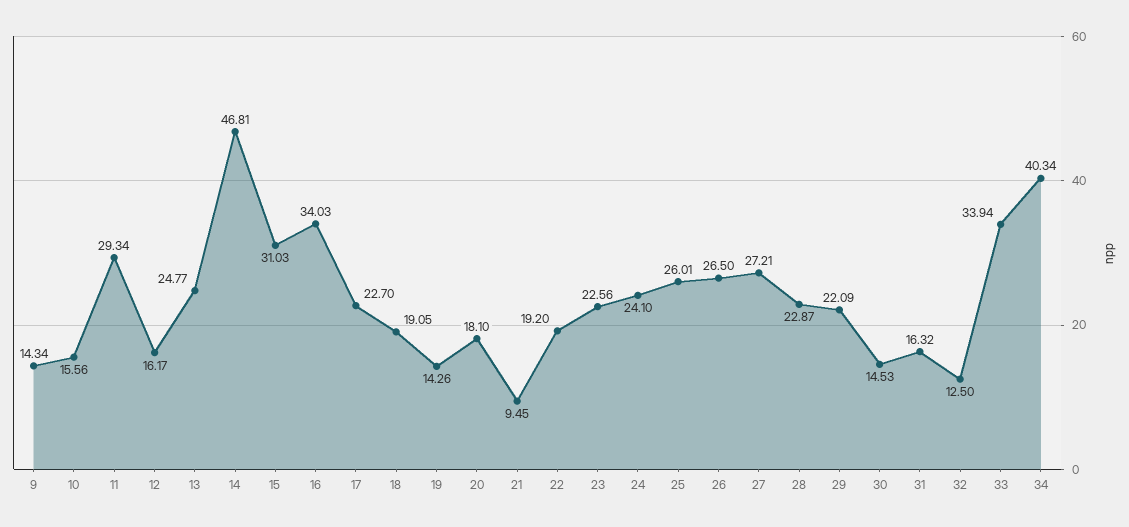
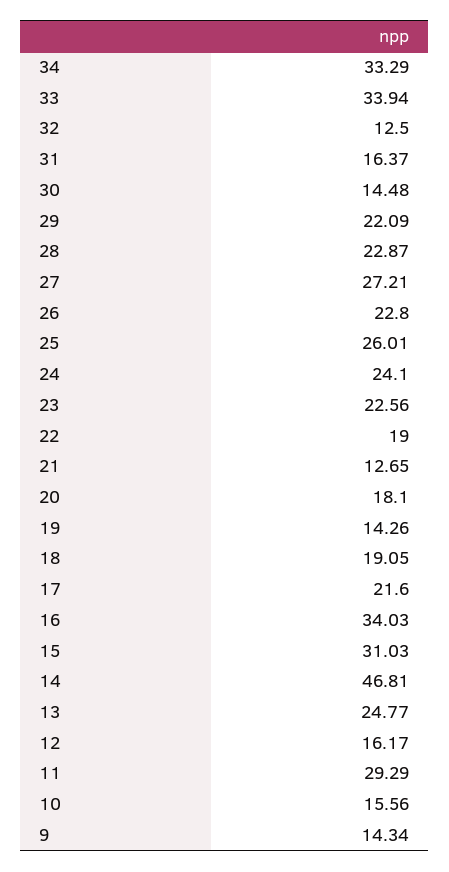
11: 29.34 -> 29.29
17: 22.7 -> 21.6
21: 9.45 -> 12.65
22: 19.2 -> 19
26: 26.5 -> 22.8
30: 14.53 -> 14.48
31: 16.32 -> 16.37
34: 40.34 -> 33.29

